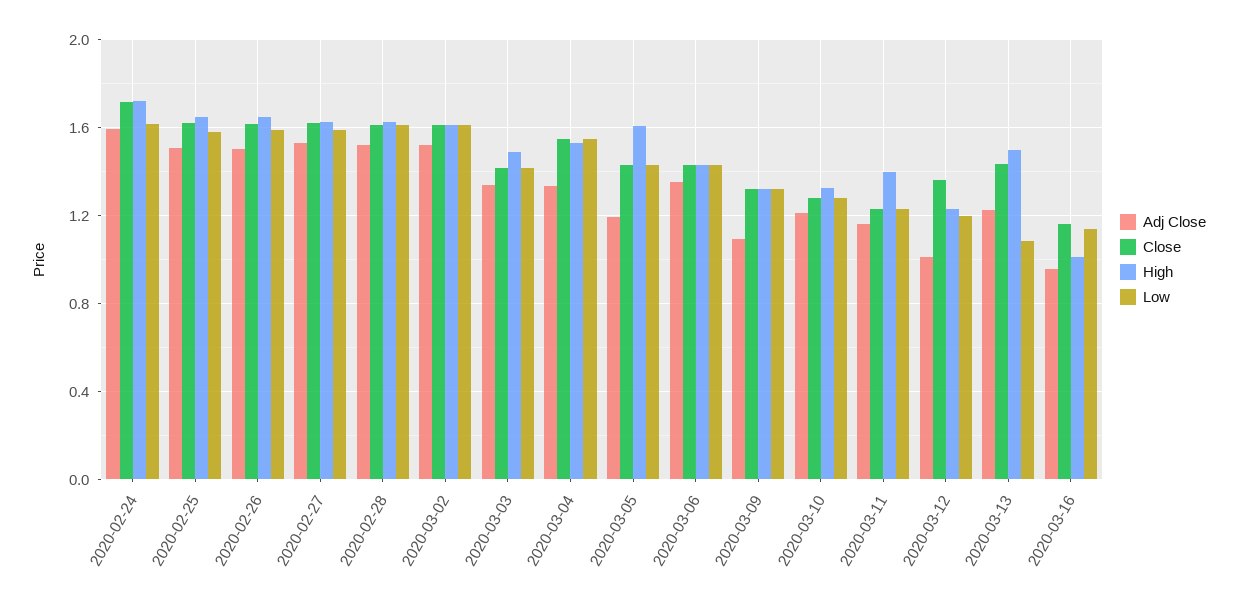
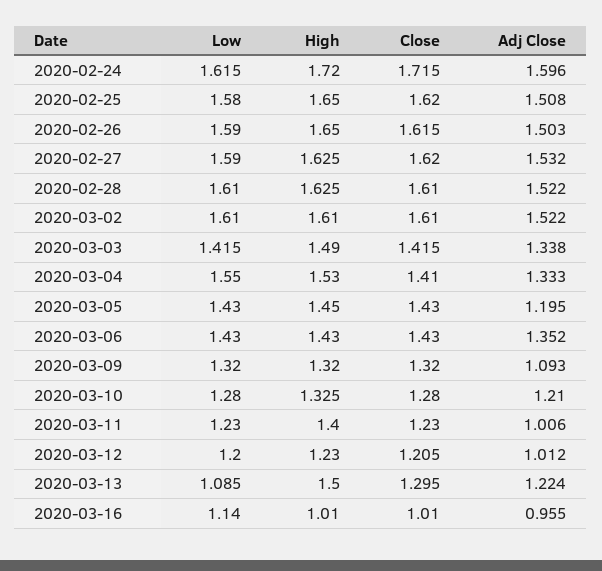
Close, 2020-03-04: 1.55 -> 1.41
High, 2020-03-05: 1.6 -> 1.45
Adj Close, 2020-03-11: 1.15 -> 1.006
Close, 2020-03-12: 1.35 -> 1.205
Close, 2020-03-13: 1.45 -> 1.295
Close, 2020-03-16: 1.15 -> 1.01

